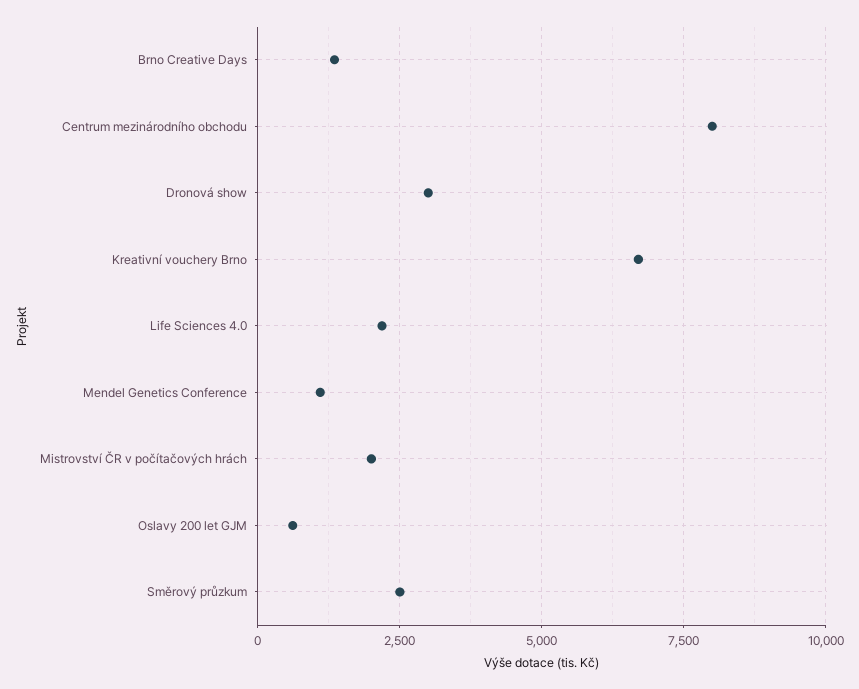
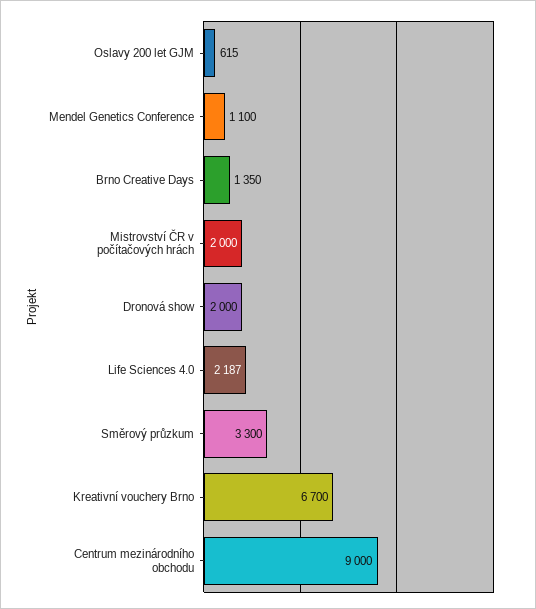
Centrum mezinárodního obchodu: 8000 -> 9000
Dronová show: 3000 -> 2000
Směrový průzkum: 2500 -> 3300

